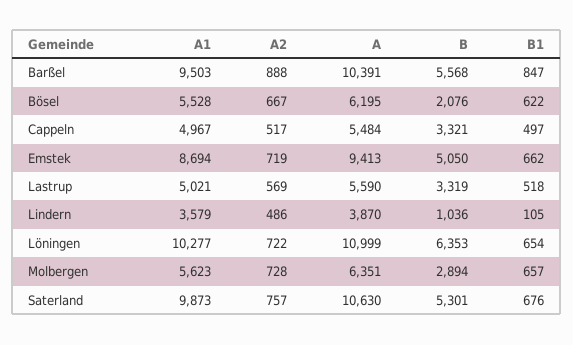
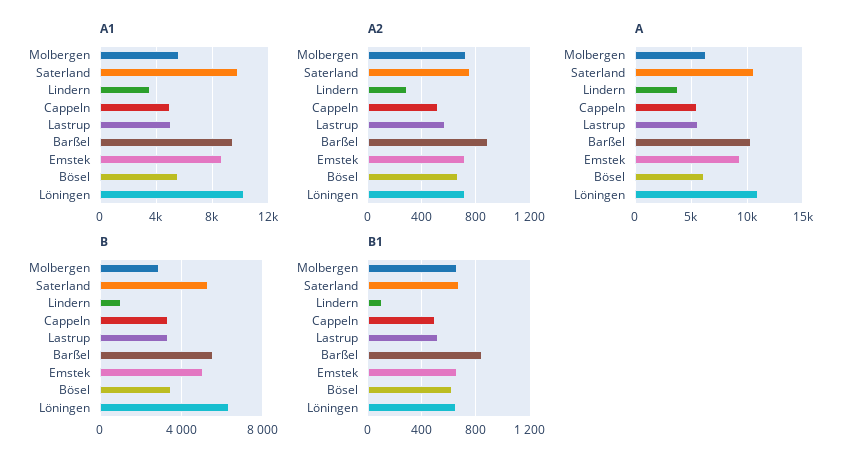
B, Bösel: 2076 -> 3500
A2, Lindern: 486 -> 300

